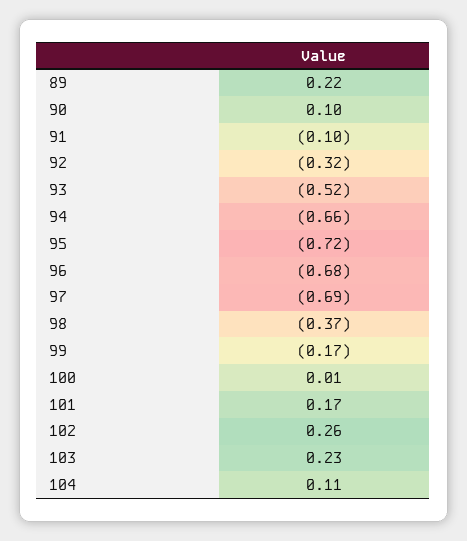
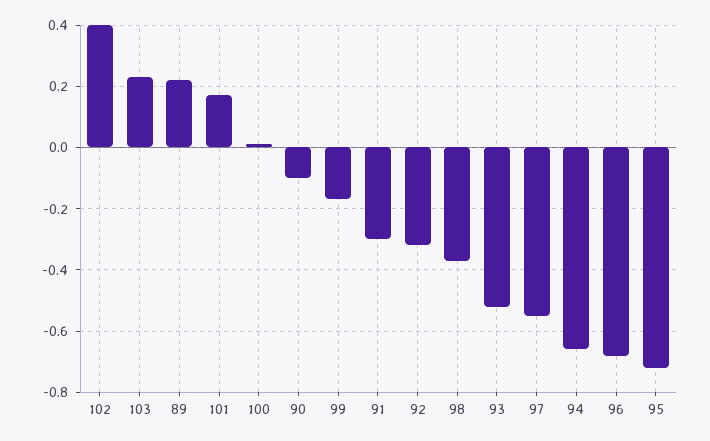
90: 0.1 -> -0.1
91: -0.1 -> -0.3
97: -0.69 -> -0.55
102: 0.26 -> 0.4
104: 0.11 -> none

